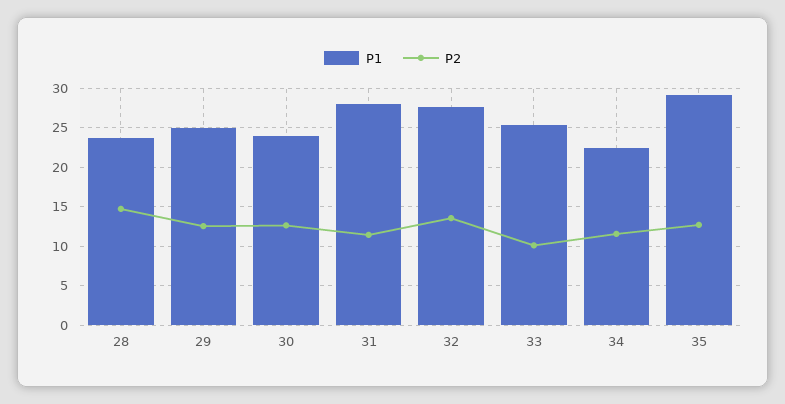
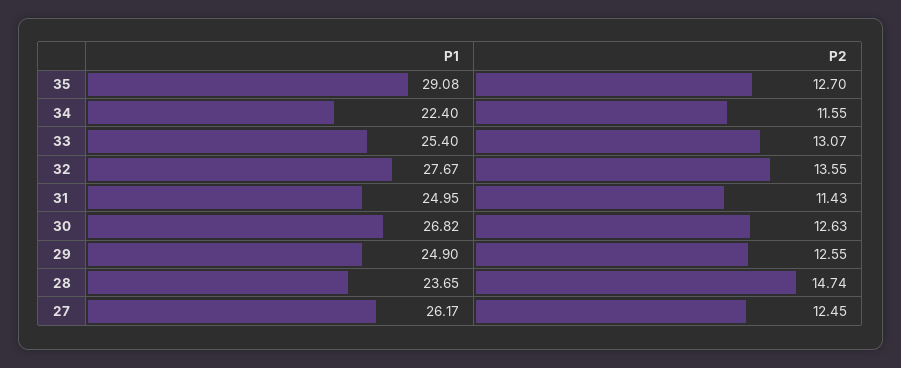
P1, 30: 24 -> 26.82
P1, 31: 28 -> 24.95
P2, 33: 10 -> 13.07
P1, 27: none -> 26.17
P2, 27: none -> 12.45

